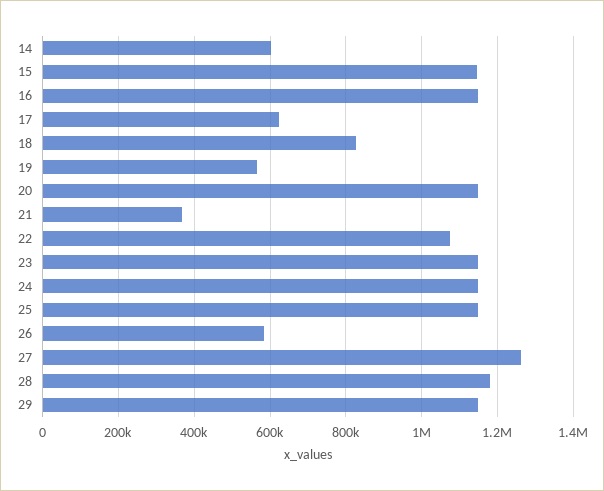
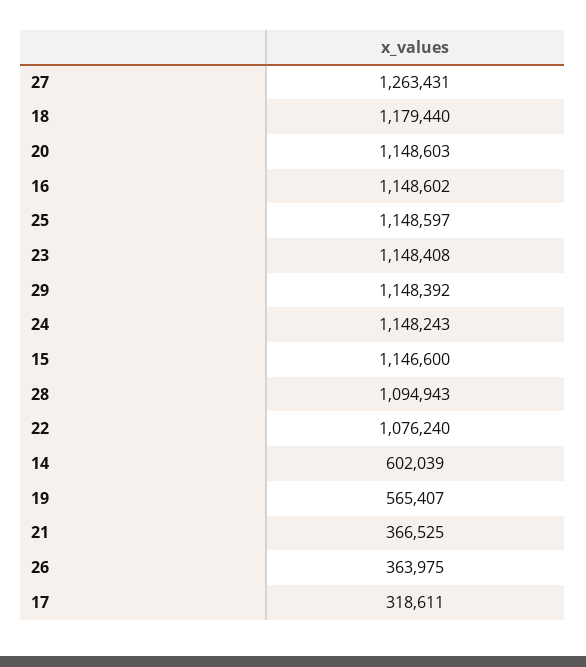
17: 620000 -> 318611
18: 820000 -> 1179440
26: 580000 -> 363975
28: 1180000 -> 1094943

